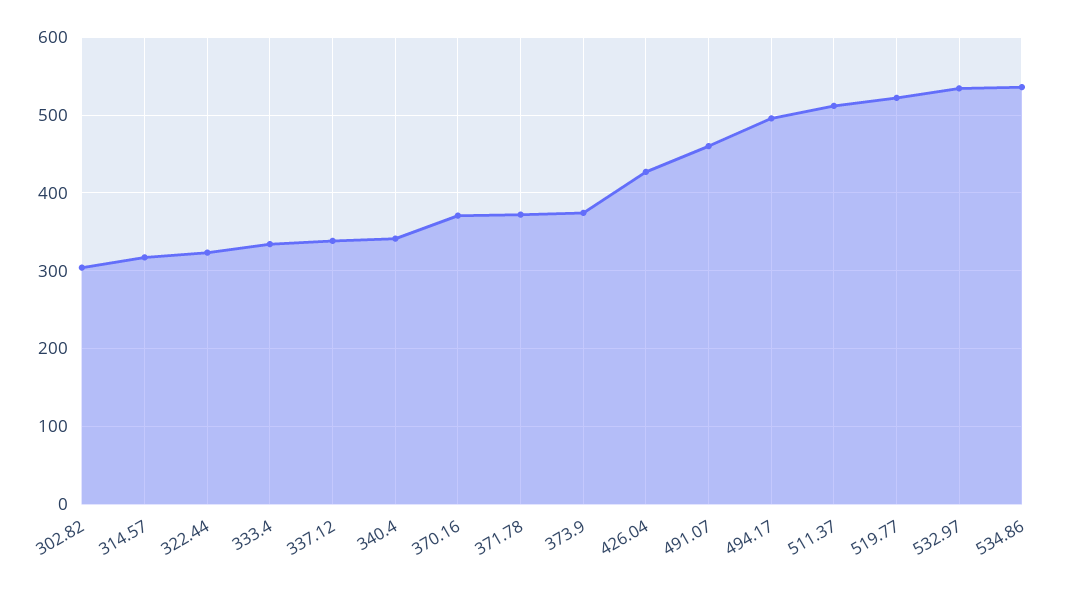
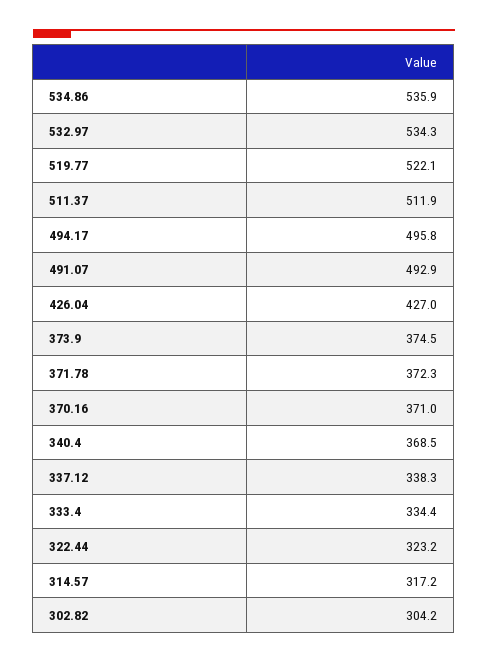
340.4: 340 -> 368.5
491.07: 460 -> 492.9

